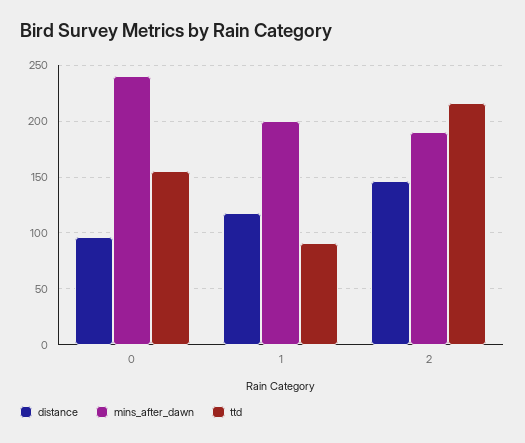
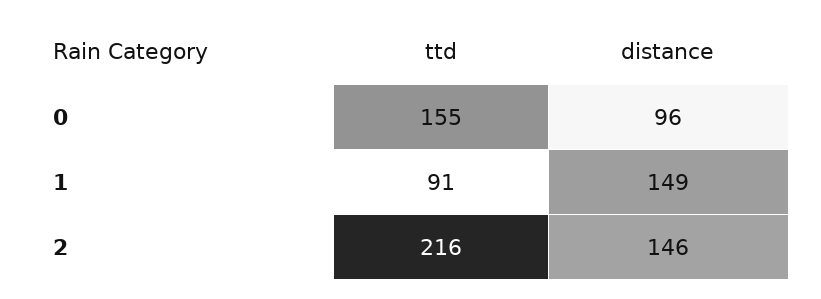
mins_after_dawn, 0: 240 -> none
distance, 1: 120 -> 149
mins_after_dawn, 1: 200 -> none
mins_after_dawn, 2: 190 -> none

